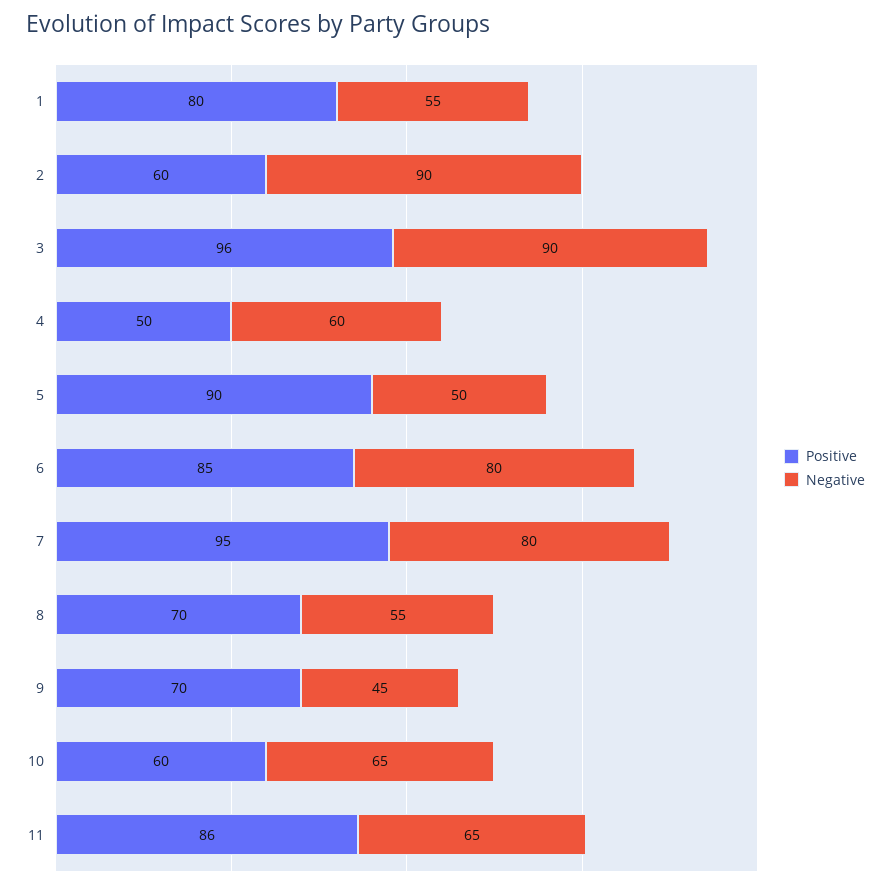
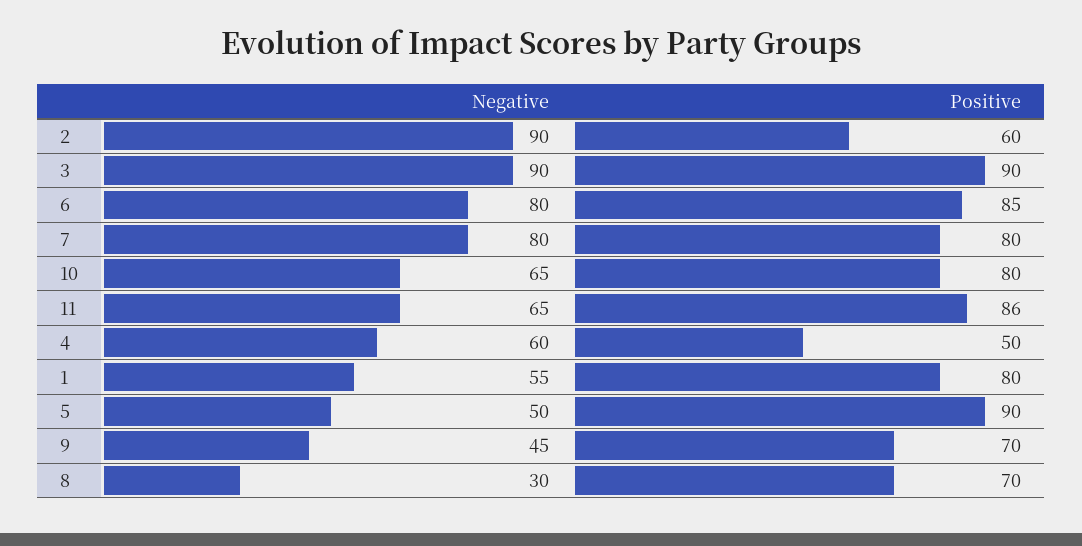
Positive, 3: 96 -> 90
Positive, 7: 95 -> 80
Negative, 8: 55 -> 30
Positive, 10: 60 -> 80

